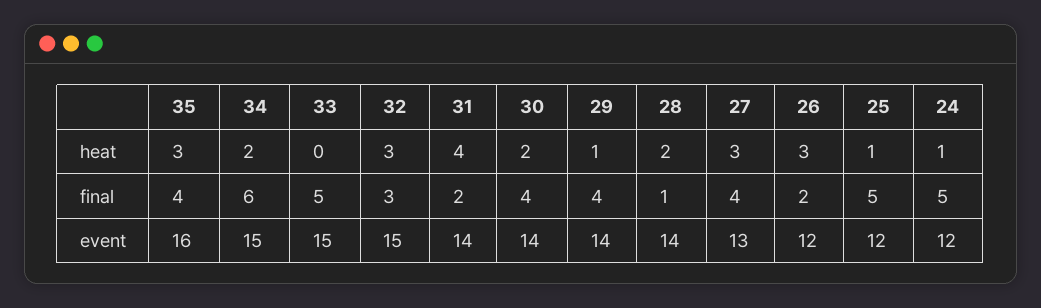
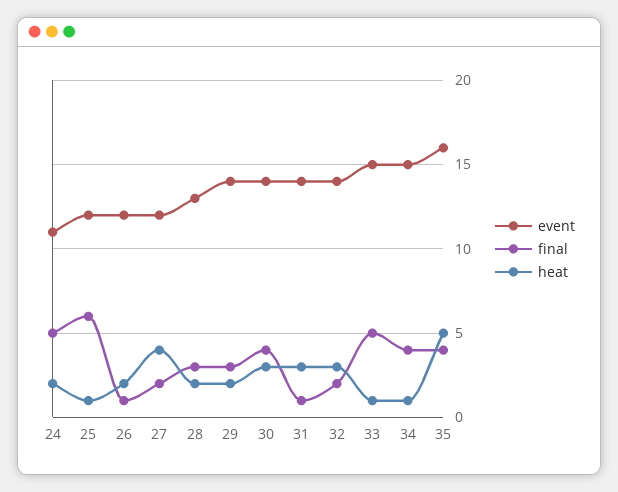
heat, 35: 3 -> 5
heat, 34: 2 -> 1
heat, 33: 0 -> 1
heat, 31: 4 -> 3
heat, 30: 2 -> 3
heat, 29: 1 -> 2
heat, 27: 3 -> 4
heat, 26: 3 -> 2
heat, 24: 1 -> 2
final, 34: 6 -> 4
final, 32: 3 -> 2
final, 31: 2 -> 1
final, 29: 4 -> 3
final, 28: 1 -> 3
final, 27: 4 -> 2
final, 26: 2 -> 1
final, 25: 5 -> 6
event, 32: 15 -> 14
event, 28: 14 -> 13
event, 27: 13 -> 12
event, 24: 12 -> 11

